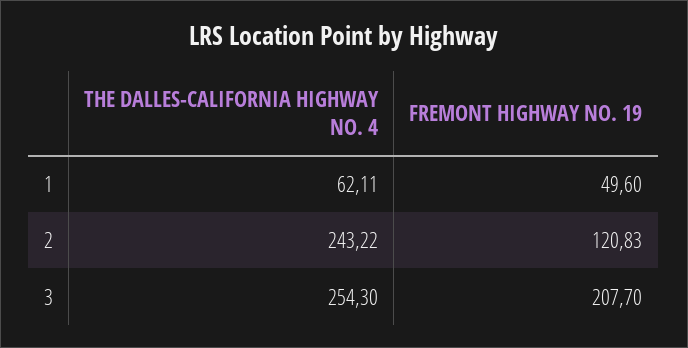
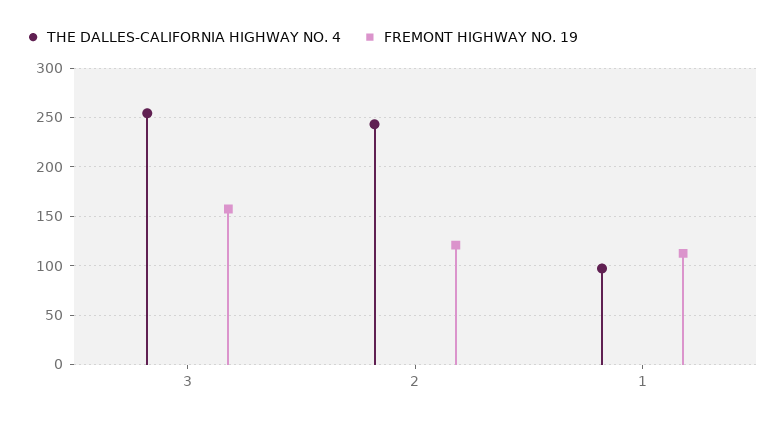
THE DALLES-CALIFORNIA HIGHWAY NO. 4, 1: 62.11 -> 100
FREMONT HIGHWAY NO. 19, 1: 49.6 -> 110
FREMONT HIGHWAY NO. 19, 3: 207.7 -> 160

